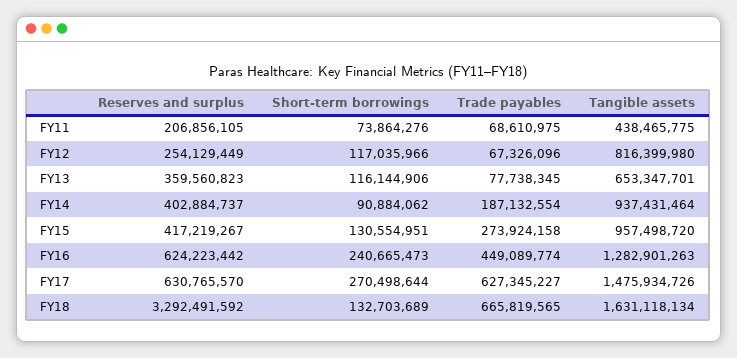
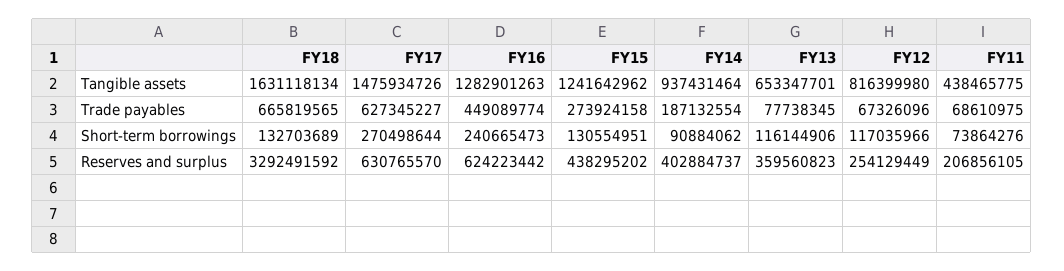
Reserves and surplus, FY15: 417219267 -> 438295202
Tangible assets, FY15: 957498720 -> 1241642962

